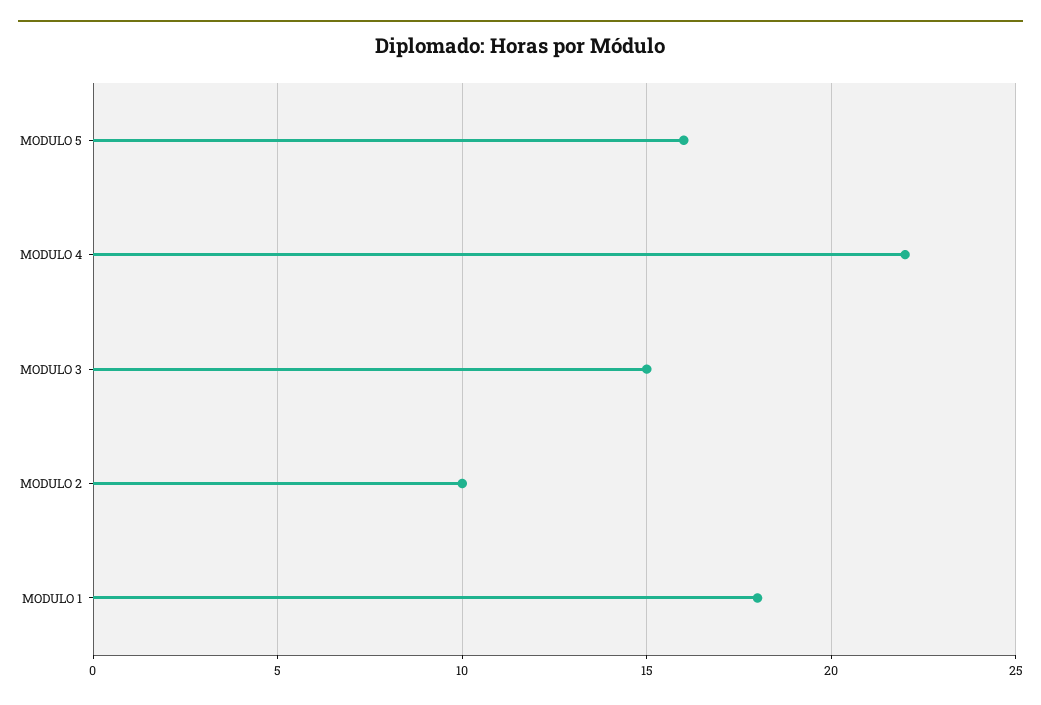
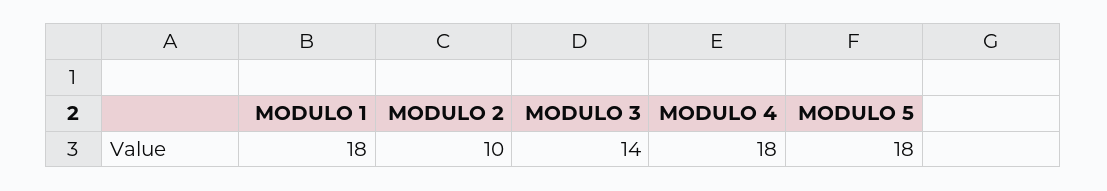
MODULO 5: 16 -> 18
MODULO 4: 22 -> 18
MODULO 3: 15 -> 14

